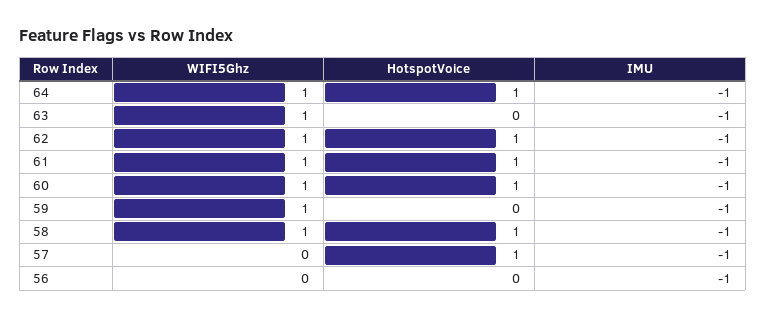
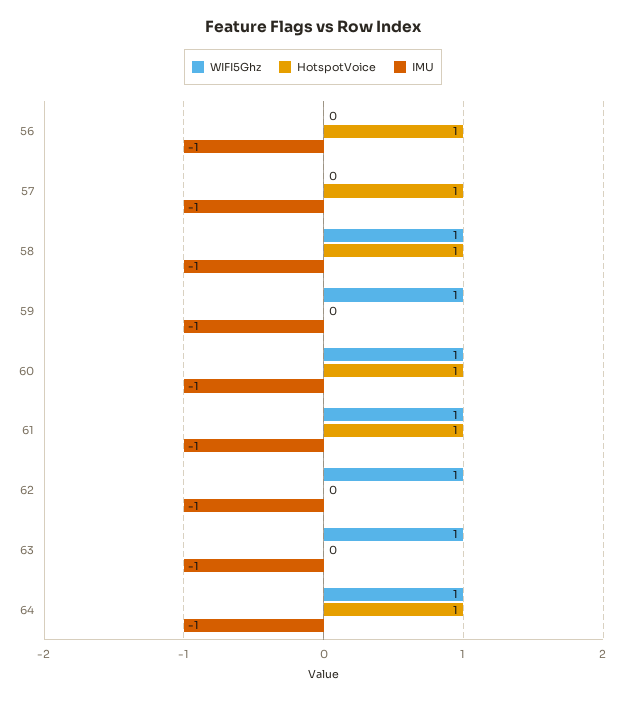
HotspotVoice, 62: 1 -> 0
HotspotVoice, 56: 0 -> 1

